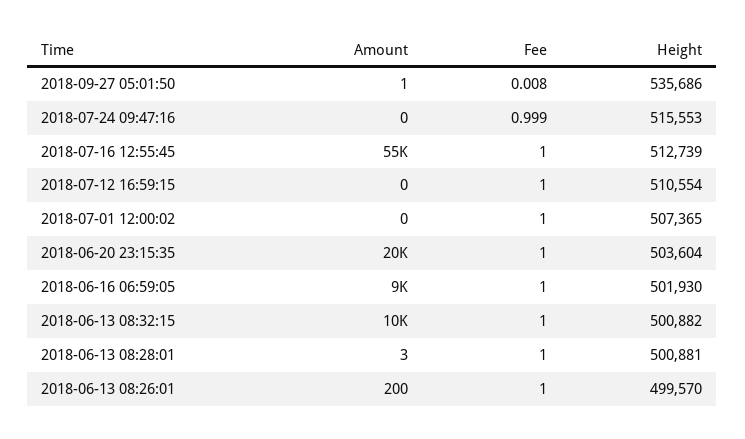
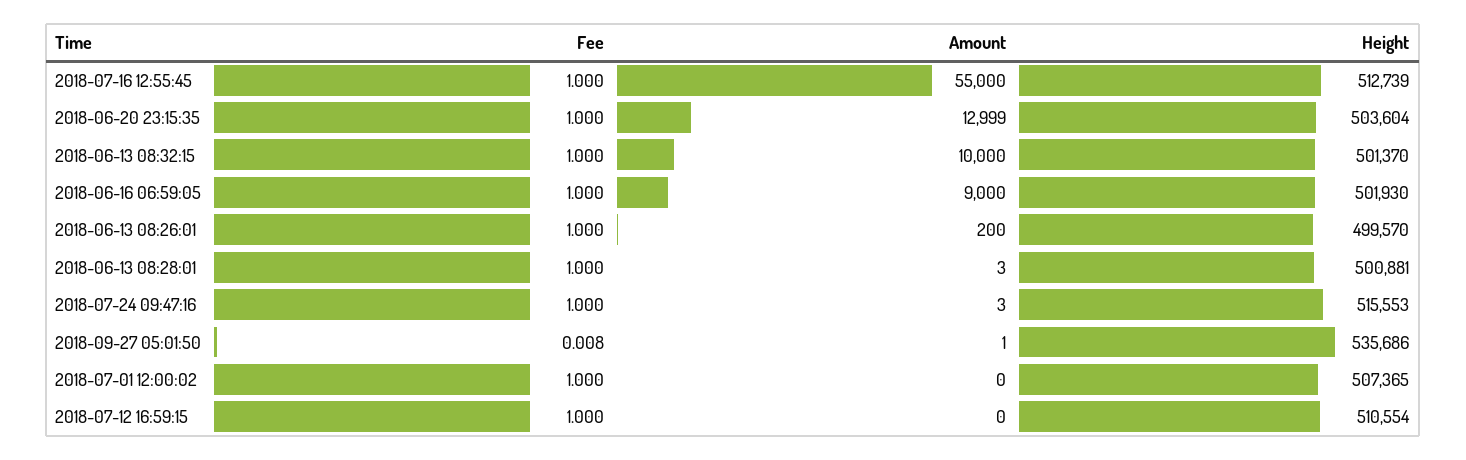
Amount, 2018-07-24 09:47:16: 0 -> 3
Fee, 2018-07-24 09:47:16: 0.999 -> 1
Amount, 2018-06-20 23:15:35: 20000 -> 12999
Height, 2018-06-13 08:32:15: 500882 -> 501370

